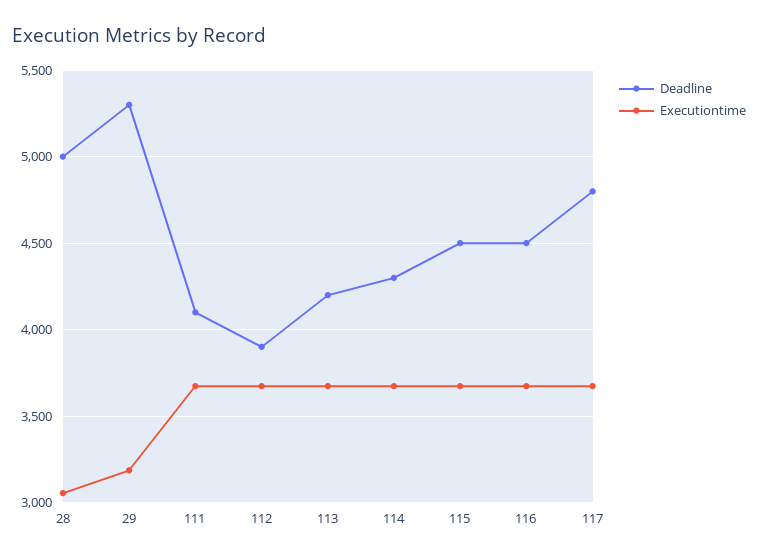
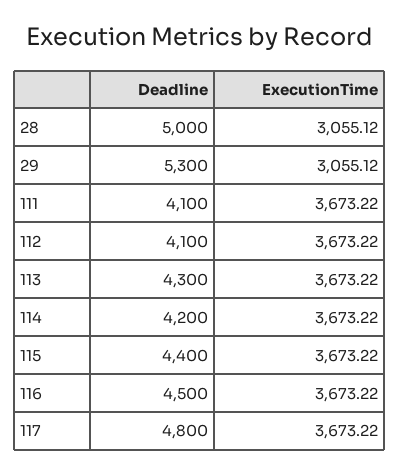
Executiontime, 29: 3200 -> 3055.12
Deadline, 112: 3900 -> 4100
Deadline, 113: 4200 -> 4300
Deadline, 114: 4300 -> 4200
Deadline, 115: 4500 -> 4400

